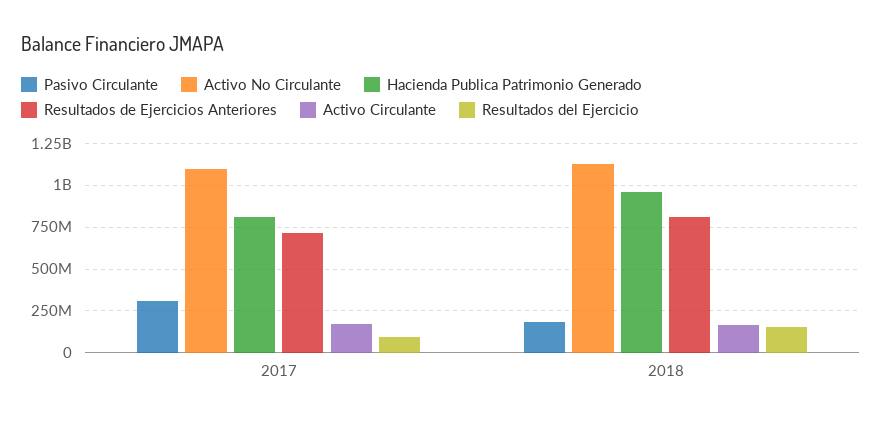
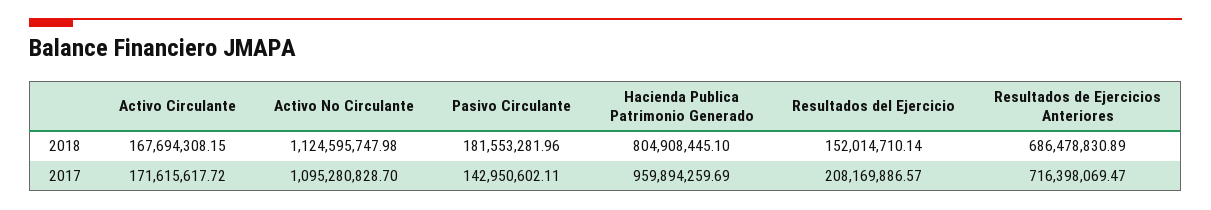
Pasivo Circulante, 2017: 300000000 -> 142950602.11
Hacienda Publica Patrimonio Generado, 2017: 800000000 -> 959894259.69
Resultados del Ejercicio, 2017: 100000000 -> 208169886.57
Hacienda Publica Patrimonio Generado, 2018: 950000000 -> 804908445.1
Resultados de Ejercicios Anteriores, 2018: 800000000 -> 686478830.89

